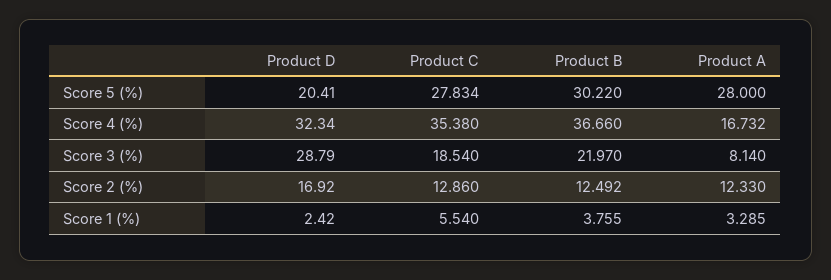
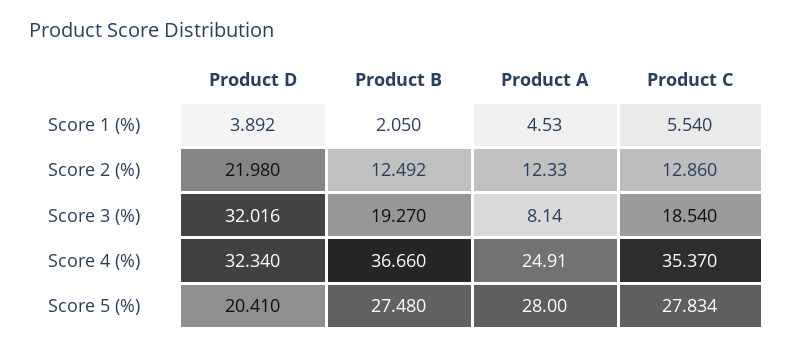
Product B, Score 5 (%): 30.22 -> 27.48
Product C, Score 4 (%): 35.38 -> 35.37
Product A, Score 4 (%): 16.732 -> 24.91
Product D, Score 3 (%): 28.79 -> 32.016
Product B, Score 3 (%): 21.97 -> 19.27
Product D, Score 2 (%): 16.92 -> 21.98
Product D, Score 1 (%): 2.42 -> 3.892
Product B, Score 1 (%): 3.755 -> 2.05
Product A, Score 1 (%): 3.285 -> 4.53

